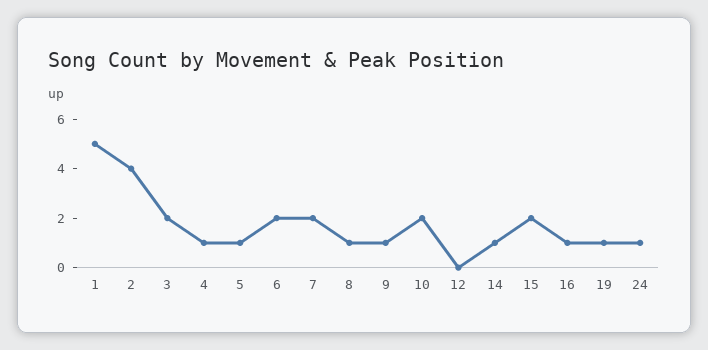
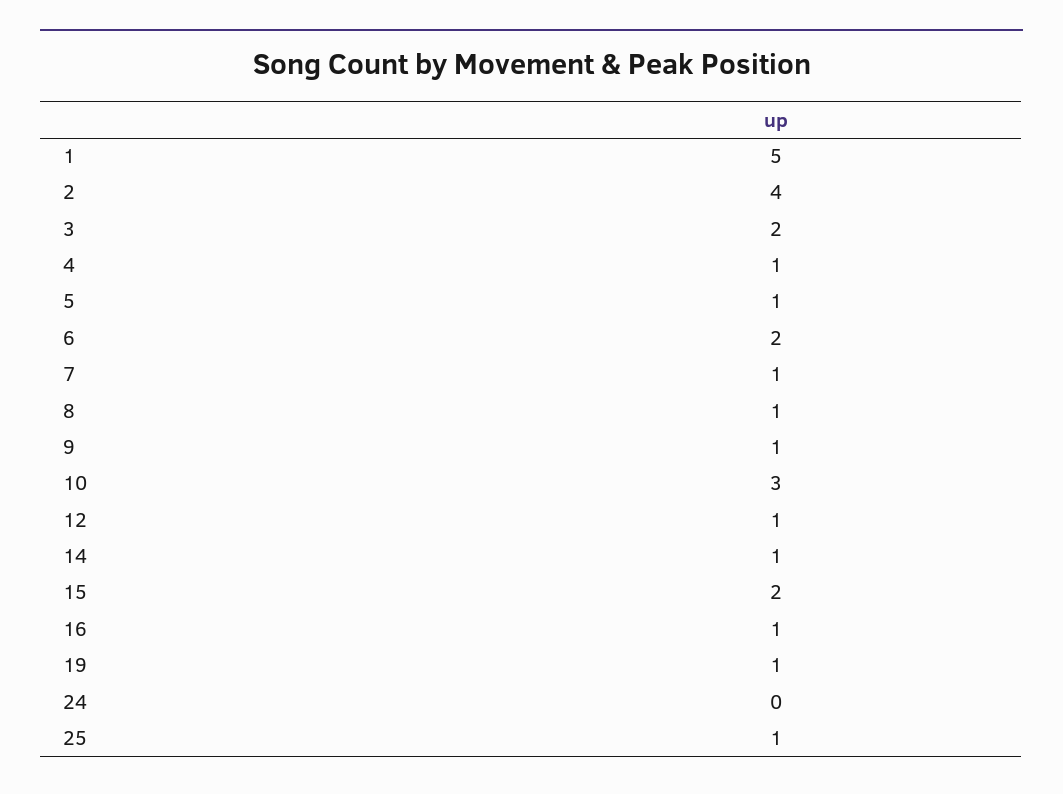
7: 2 -> 1
10: 2 -> 3
12: 0 -> 1
24: 1 -> 0
25: none -> 1

